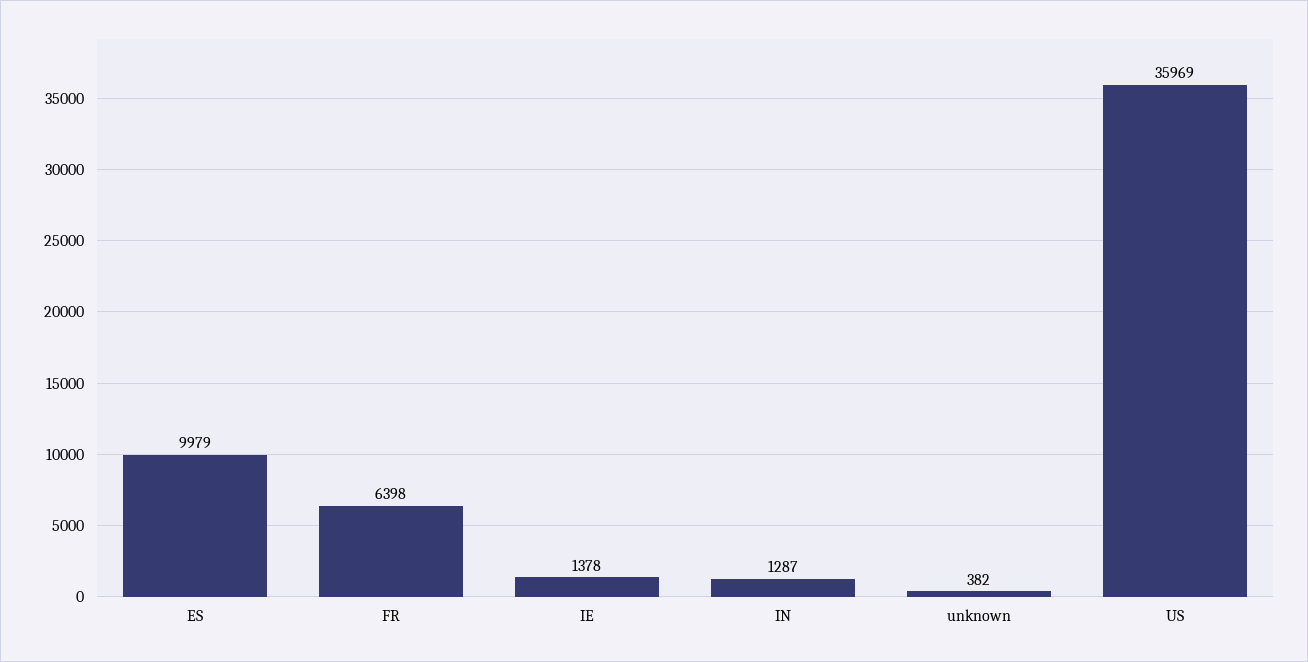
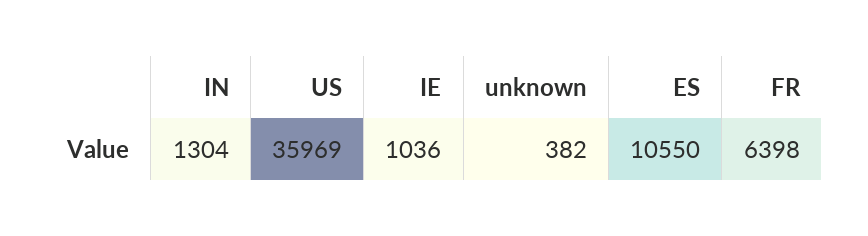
ES: 9979 -> 10550
IE: 1378 -> 1036
IN: 1287 -> 1304

